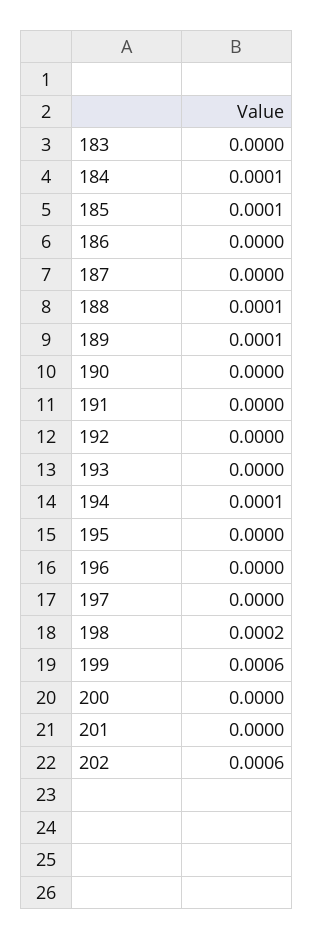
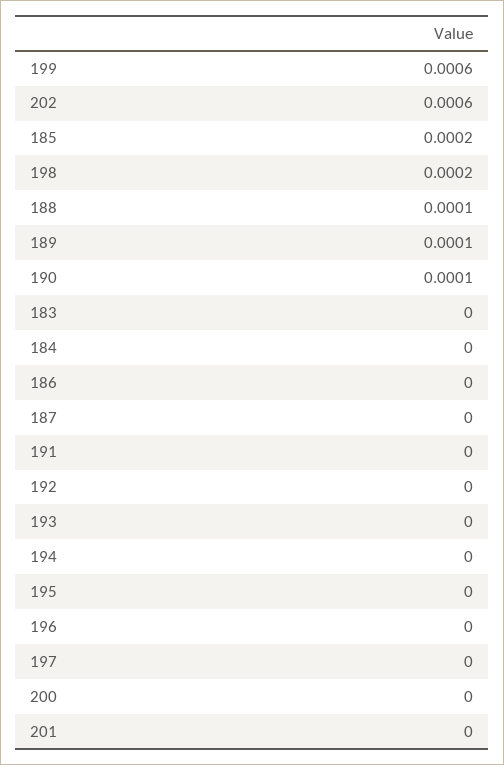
184: 0.0001 -> 0
185: 0.0001 -> 0.0002
190: 0 -> 0.0001
194: 0.0001 -> 0

